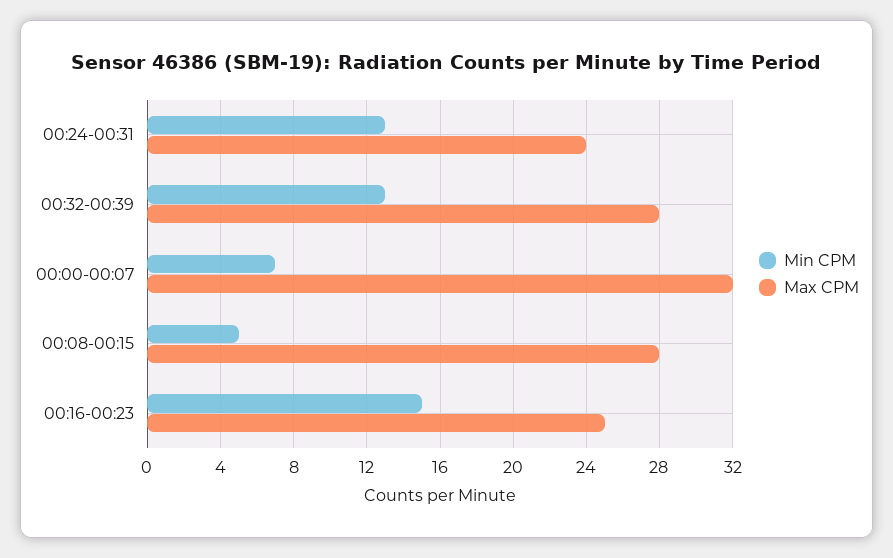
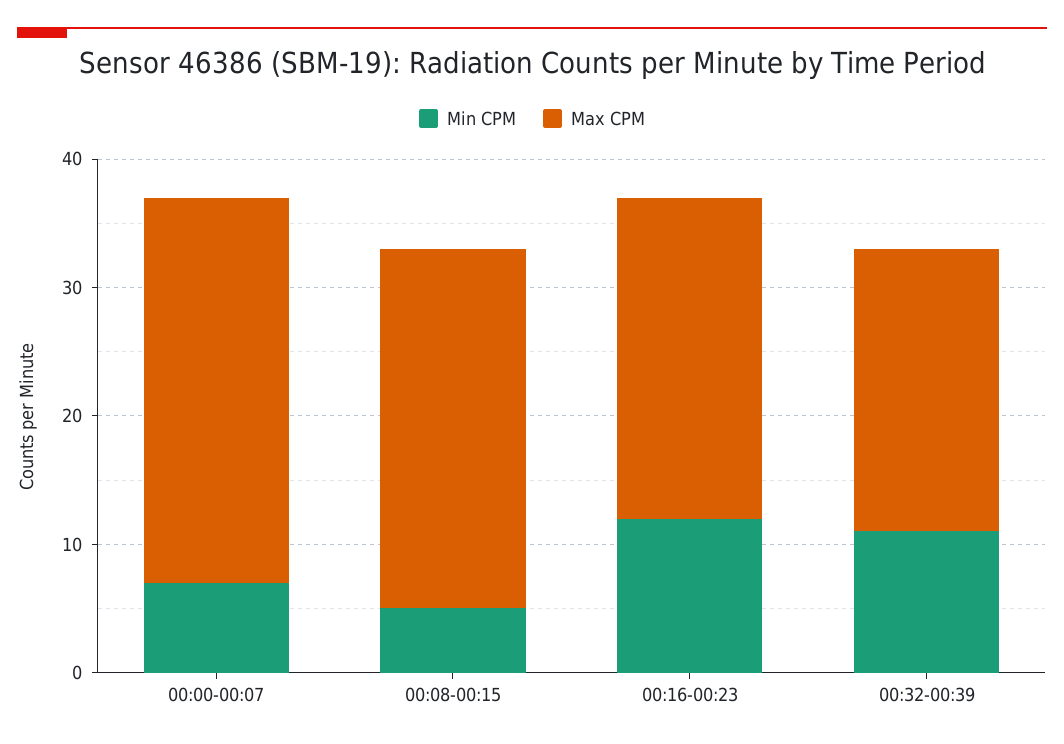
Min CPM, 00:24-00:31: 13 -> none
Max CPM, 00:24-00:31: 24 -> none
Min CPM, 00:32-00:39: 13 -> 11
Max CPM, 00:32-00:39: 28 -> 22
Max CPM, 00:00-00:07: 32 -> 30
Min CPM, 00:16-00:23: 15 -> 12

